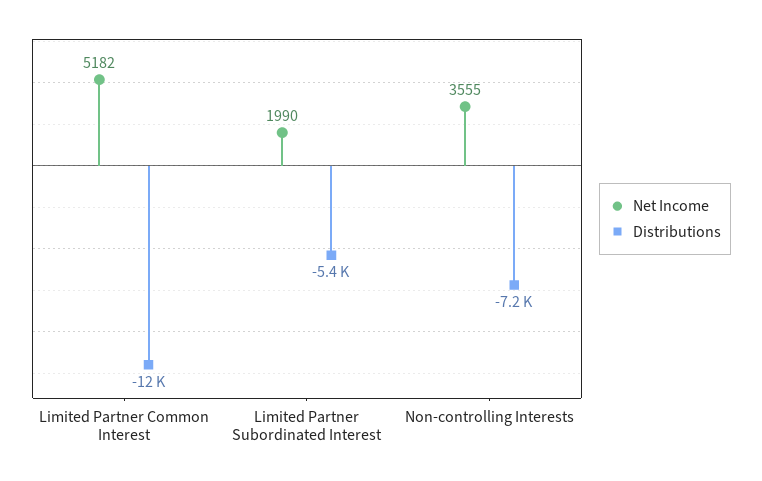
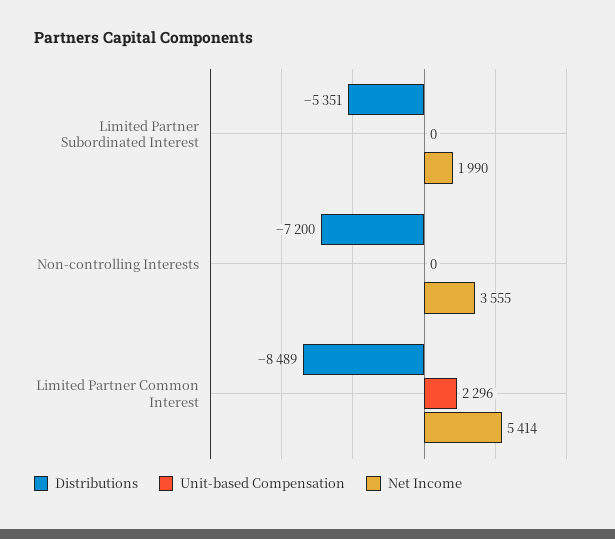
Net Income, Limited Partner Common Interest: 5182 -> 5414
Distributions, Limited Partner Common Interest: -12000 -> -8489
Unit-based Compensation, Limited Partner Subordinated Interest: none -> 0
Unit-based Compensation, Non-controlling Interests: none -> 0
Unit-based Compensation, Limited Partner Common Interest: none -> 2296

